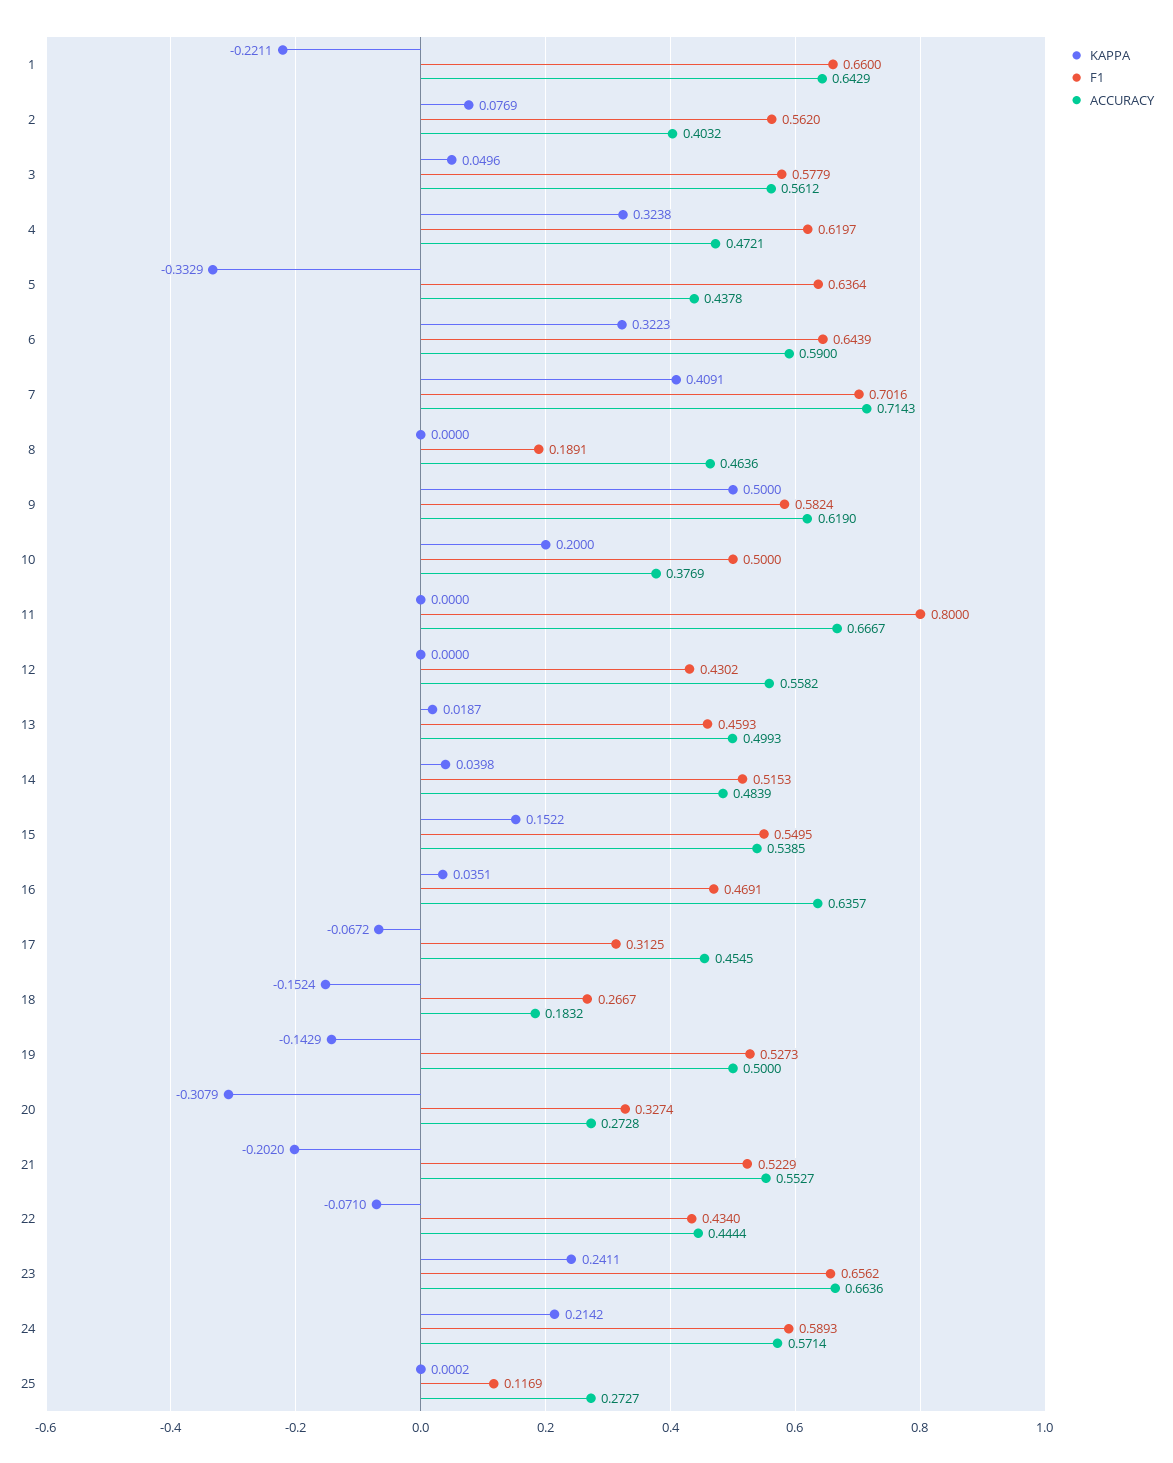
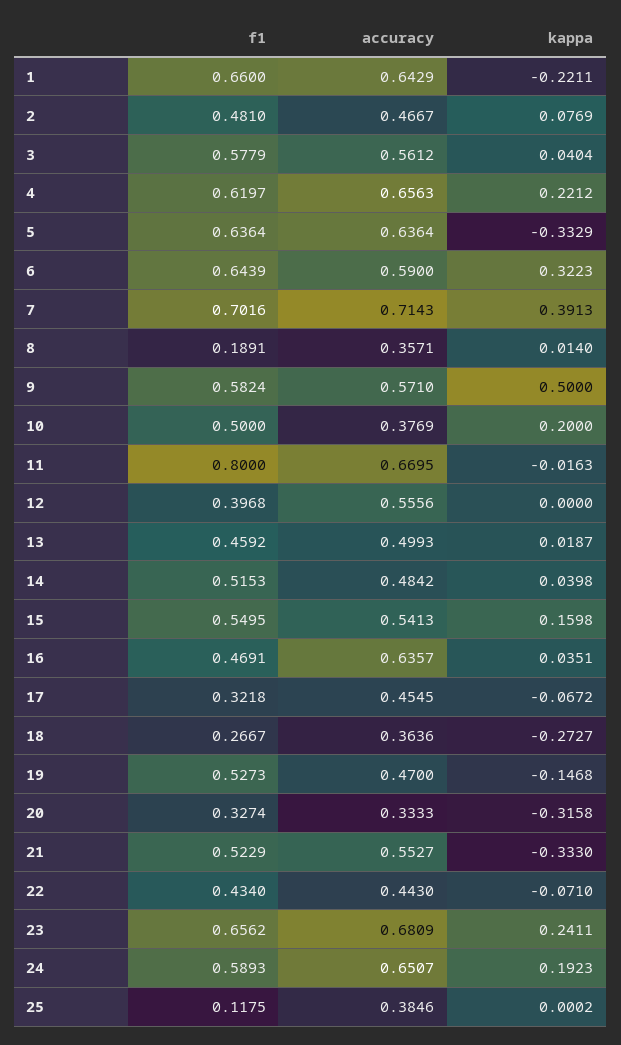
F1, 2: 0.562 -> 0.481
ACCURACY, 2: 0.4032 -> 0.4667
KAPPA, 3: 0.0496 -> 0.0404
KAPPA, 4: 0.3238 -> 0.2212
ACCURACY, 4: 0.4721 -> 0.6563
ACCURACY, 5: 0.4378 -> 0.6364
KAPPA, 7: 0.4091 -> 0.3913
KAPPA, 8: 0 -> 0.014
ACCURACY, 8: 0.4636 -> 0.3571
ACCURACY, 9: 0.619 -> 0.571
KAPPA, 11: 0 -> -0.0163
ACCURACY, 11: 0.6667 -> 0.6695
F1, 12: 0.4302 -> 0.3968
ACCURACY, 12: 0.5582 -> 0.5556
F1, 13: 0.4593 -> 0.4592
ACCURACY, 14: 0.4839 -> 0.4842
KAPPA, 15: 0.1522 -> 0.1598
ACCURACY, 15: 0.5385 -> 0.5413
F1, 17: 0.3125 -> 0.3218
KAPPA, 18: -0.1524 -> -0.2727
ACCURACY, 18: 0.1832 -> 0.3636
KAPPA, 19: -0.1429 -> -0.1468
ACCURACY, 19: 0.5 -> 0.47
KAPPA, 20: -0.3079 -> -0.3158
ACCURACY, 20: 0.2728 -> 0.3333
KAPPA, 21: -0.202 -> -0.333
ACCURACY, 22: 0.4444 -> 0.443
ACCURACY, 23: 0.6636 -> 0.6809
KAPPA, 24: 0.2142 -> 0.1923
ACCURACY, 24: 0.5714 -> 0.6507
F1, 25: 0.1169 -> 0.1175
ACCURACY, 25: 0.2727 -> 0.3846

